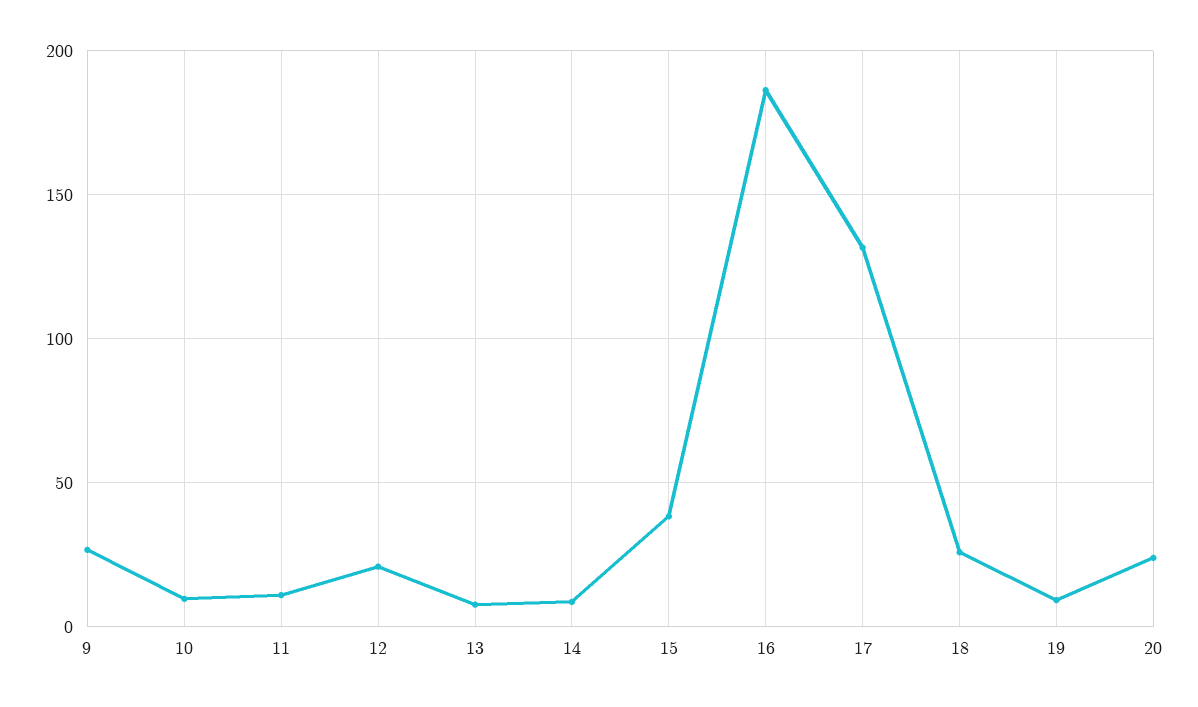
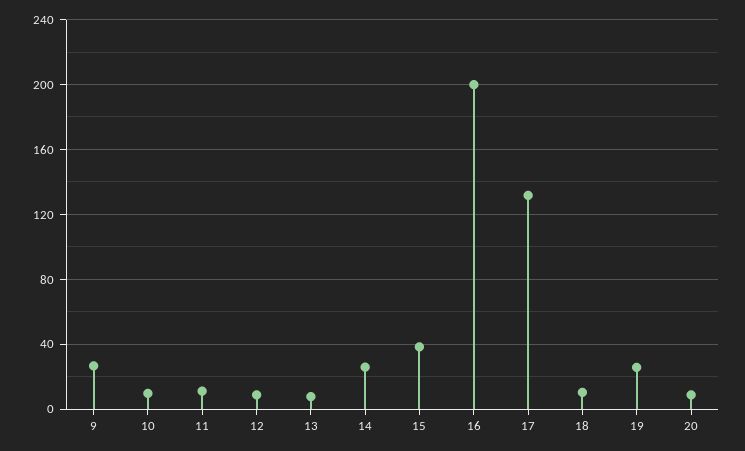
12: 20 -> 10
14: 10 -> 25
16: 185 -> 200
18: 25 -> 10
19: 10 -> 25
20: 25 -> 10

